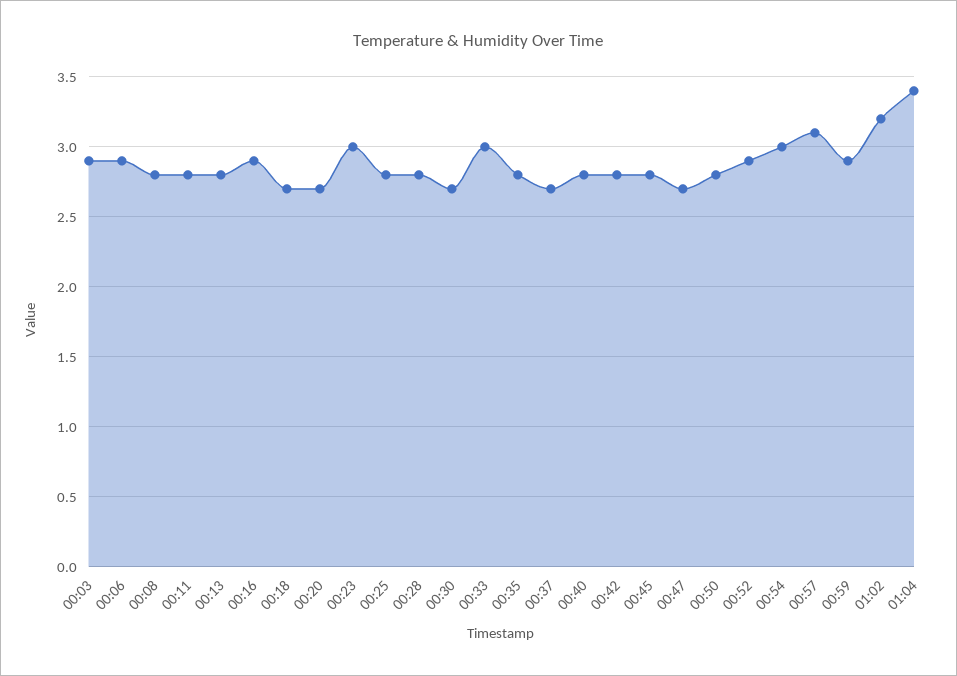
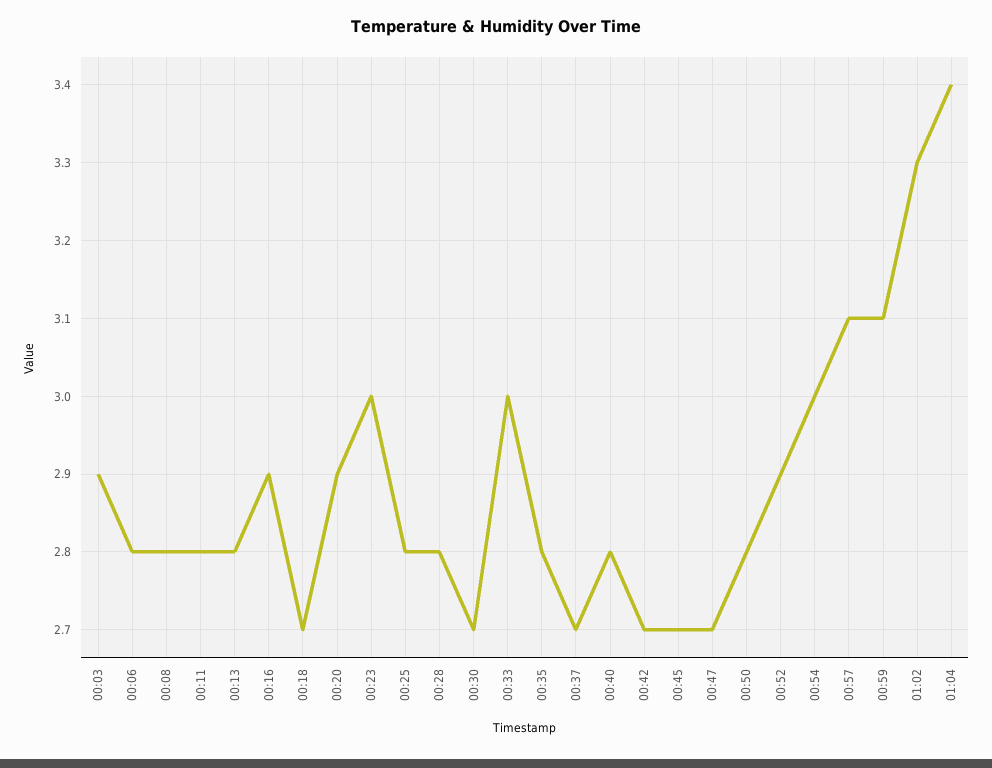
00:06: 2.9 -> 2.8
00:20: 2.7 -> 2.9
00:42: 2.8 -> 2.7
00:45: 2.8 -> 2.7
00:59: 2.9 -> 3.1
01:02: 3.2 -> 3.3

